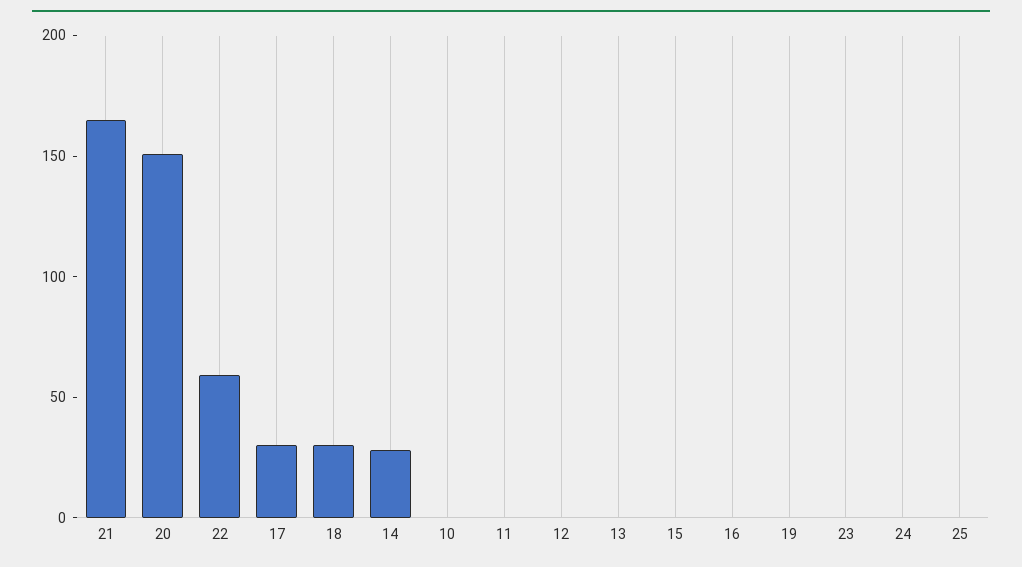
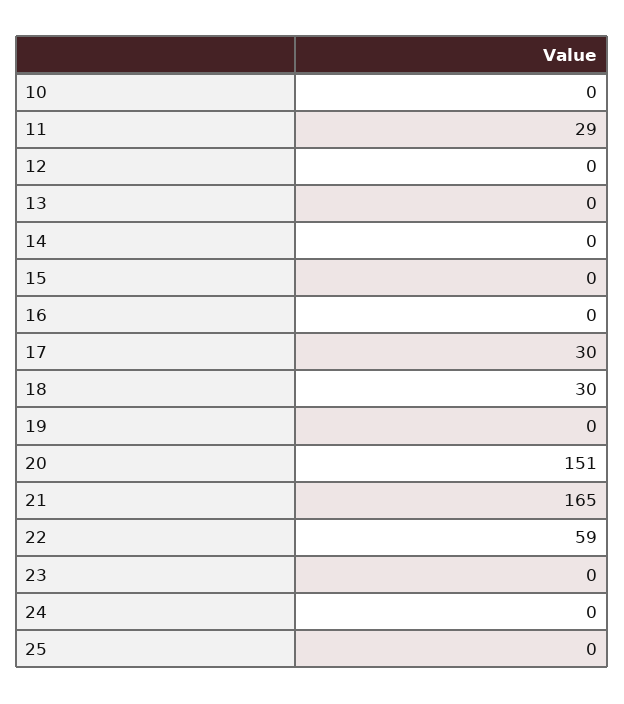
14: 30 -> 0
11: 0 -> 29

